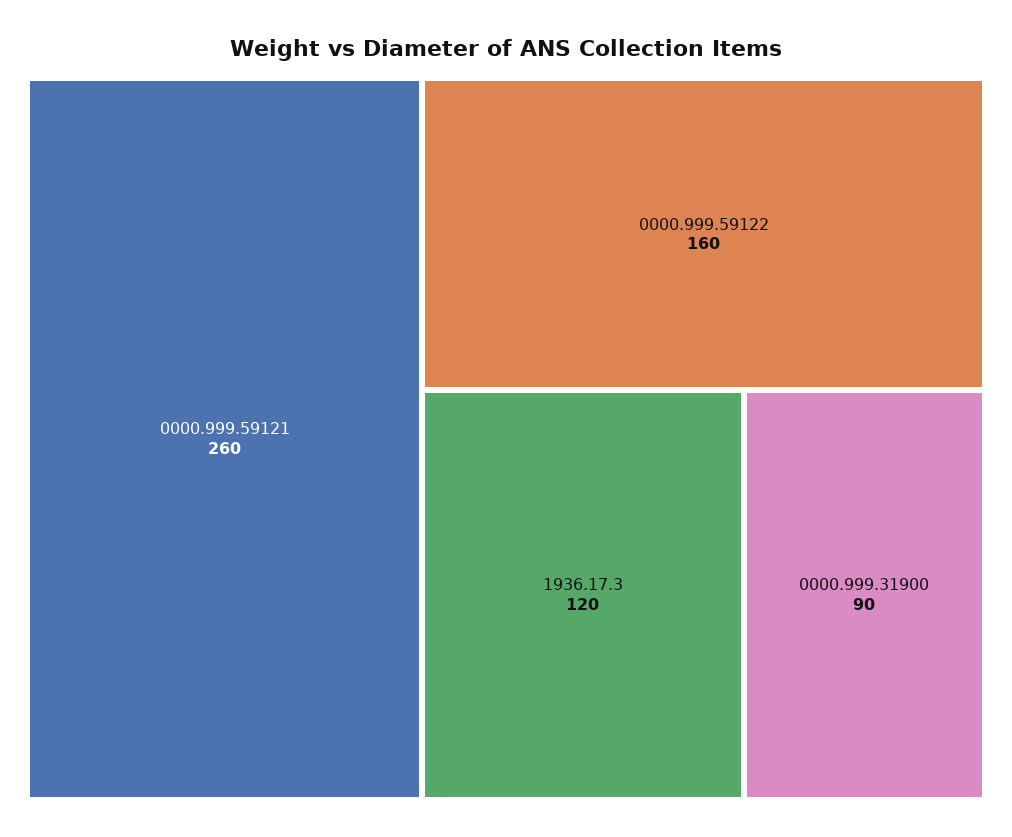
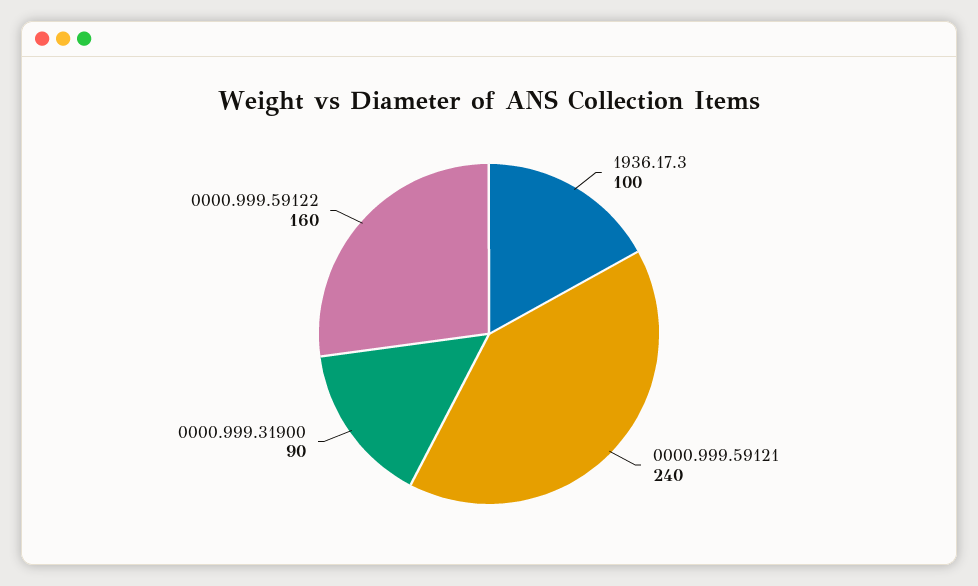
0000.999.59121: 260 -> 240
1936.17.3: 120 -> 100

